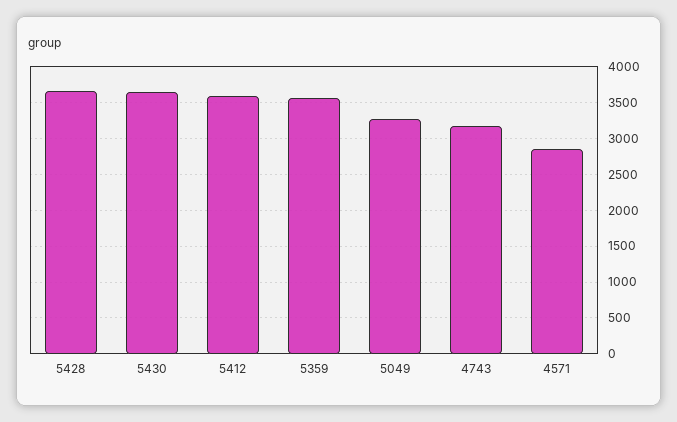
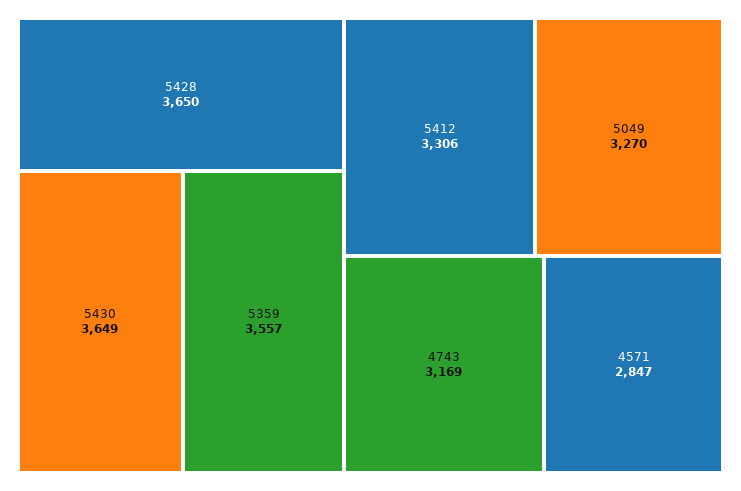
5412: 3600 -> 3306

